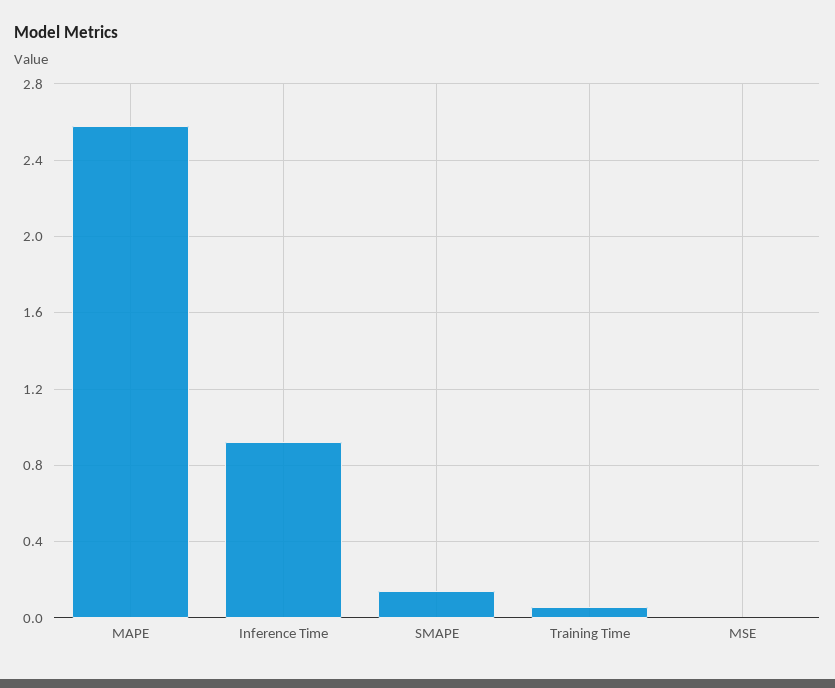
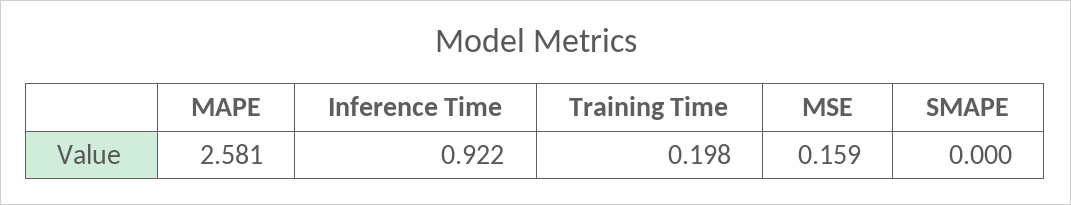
SMAPE: 0.15 -> 0
Training Time: 0.05 -> 0.198
MSE: 0 -> 0.159

